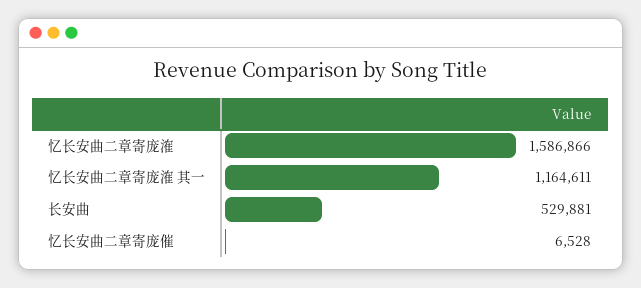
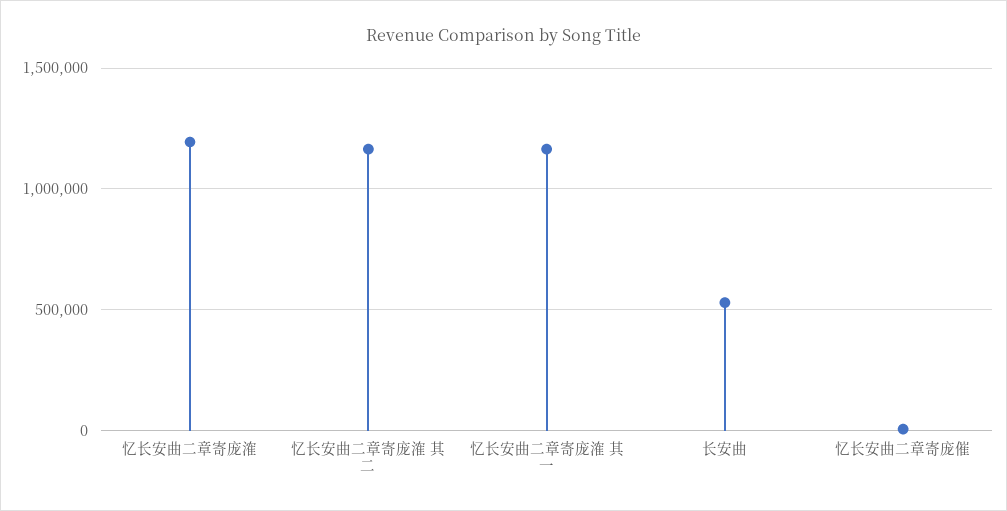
忆长安曲二章寄庞㴶: 1586866 -> 1200000
忆长安曲二章寄庞㴶 其二: none -> 1150000

